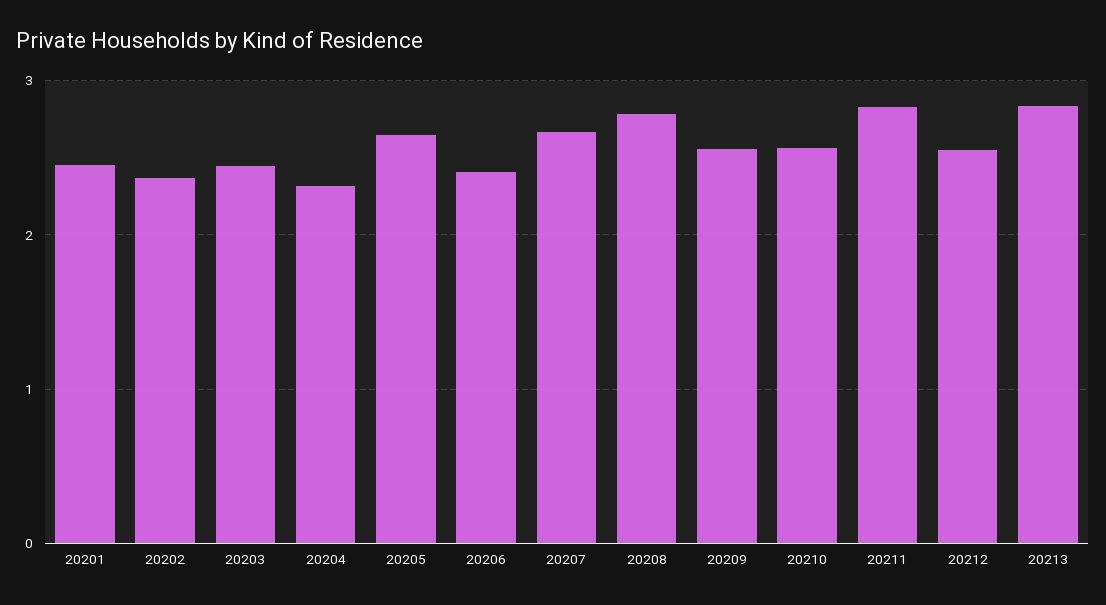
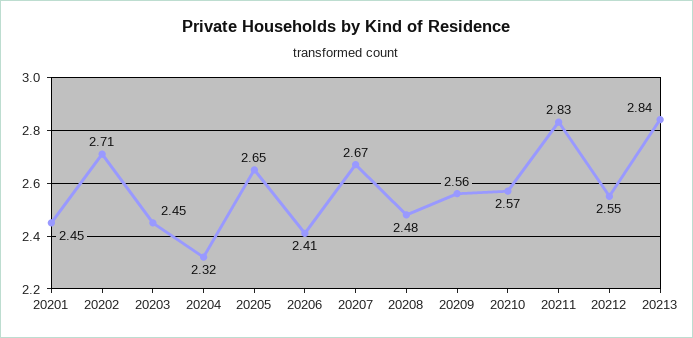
20202: 2.4 -> 2.71
20208: 2.8 -> 2.48

